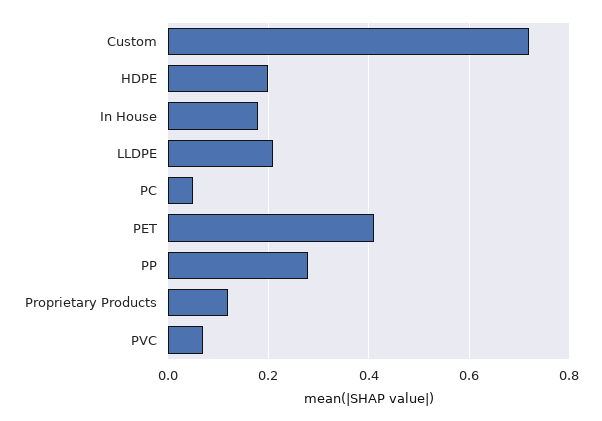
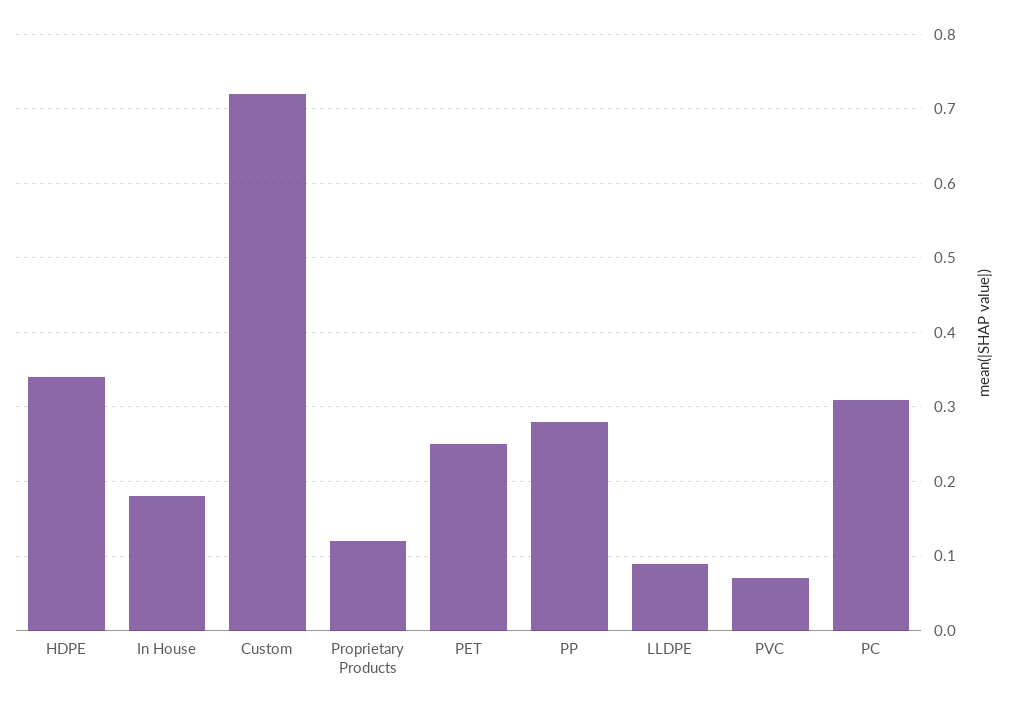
HDPE: 0.2 -> 0.34
LLDPE: 0.2 -> 0.09
PC: 0.05 -> 0.31
PET: 0.4 -> 0.25

